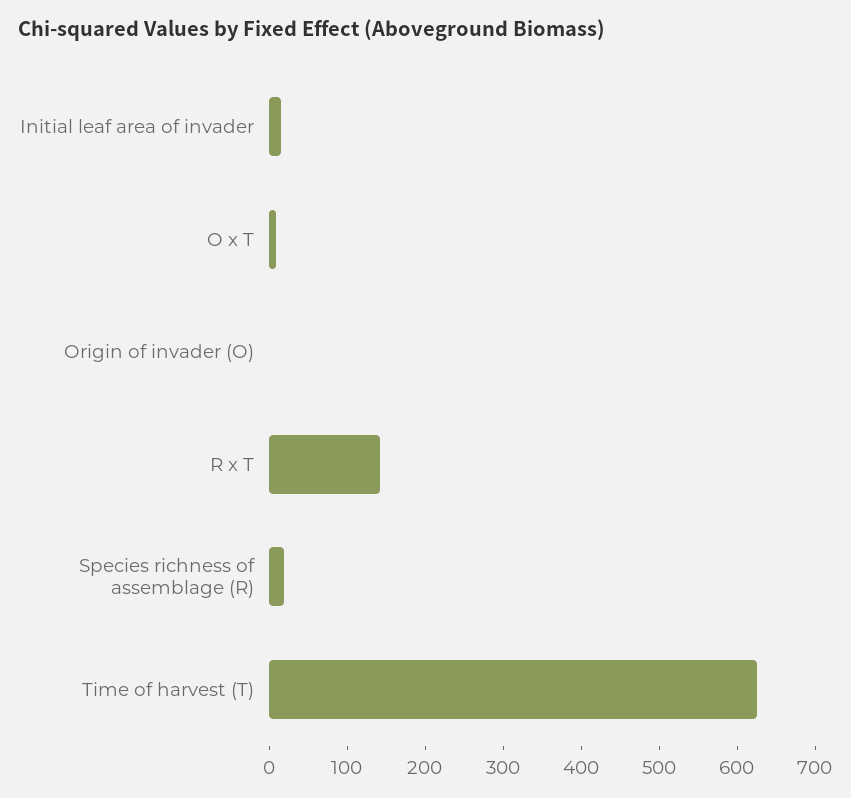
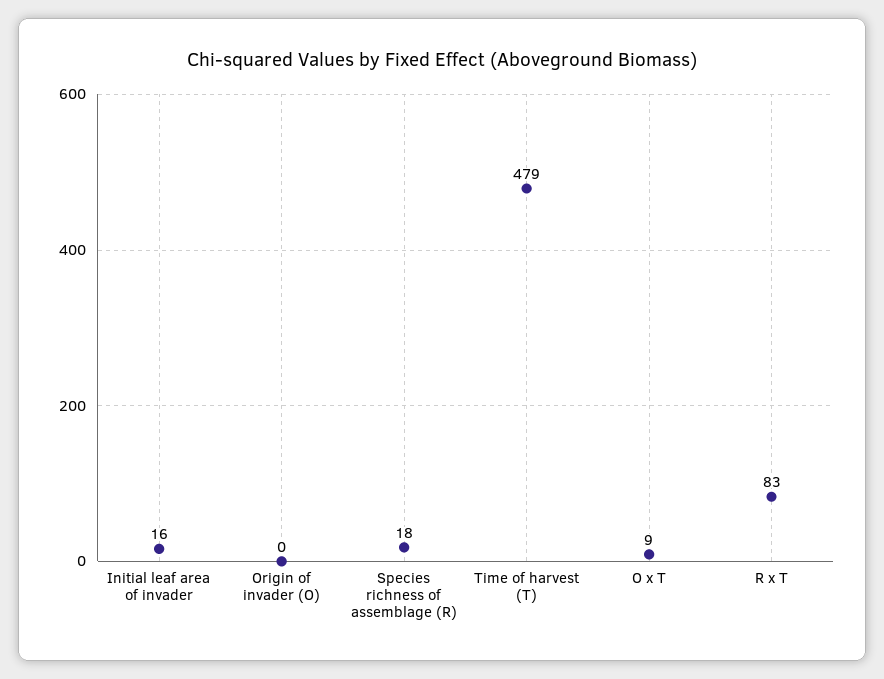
R x T: 140 -> 83
Time of harvest (T): 620 -> 479

